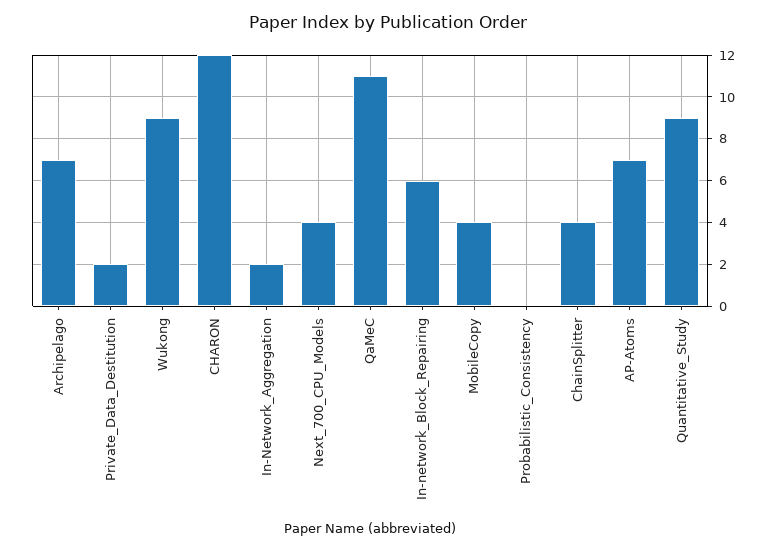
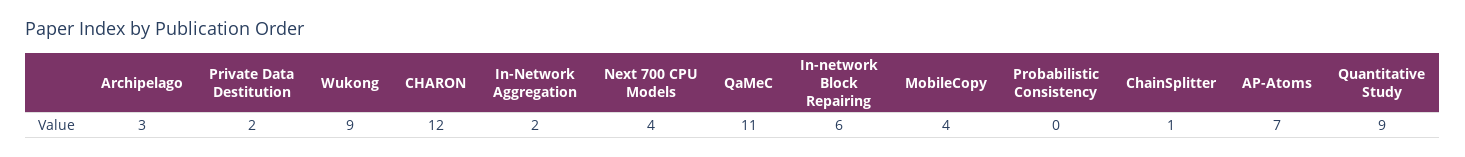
Archipelago: 7 -> 3
ChainSplitter: 4 -> 1

